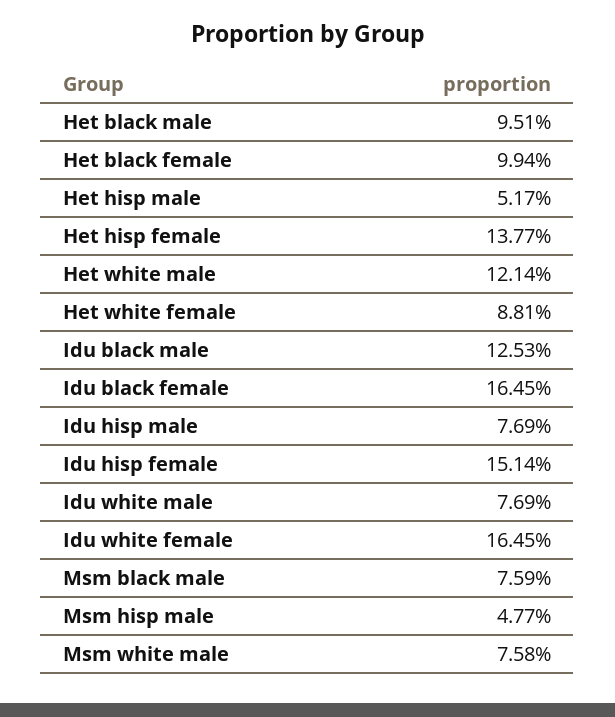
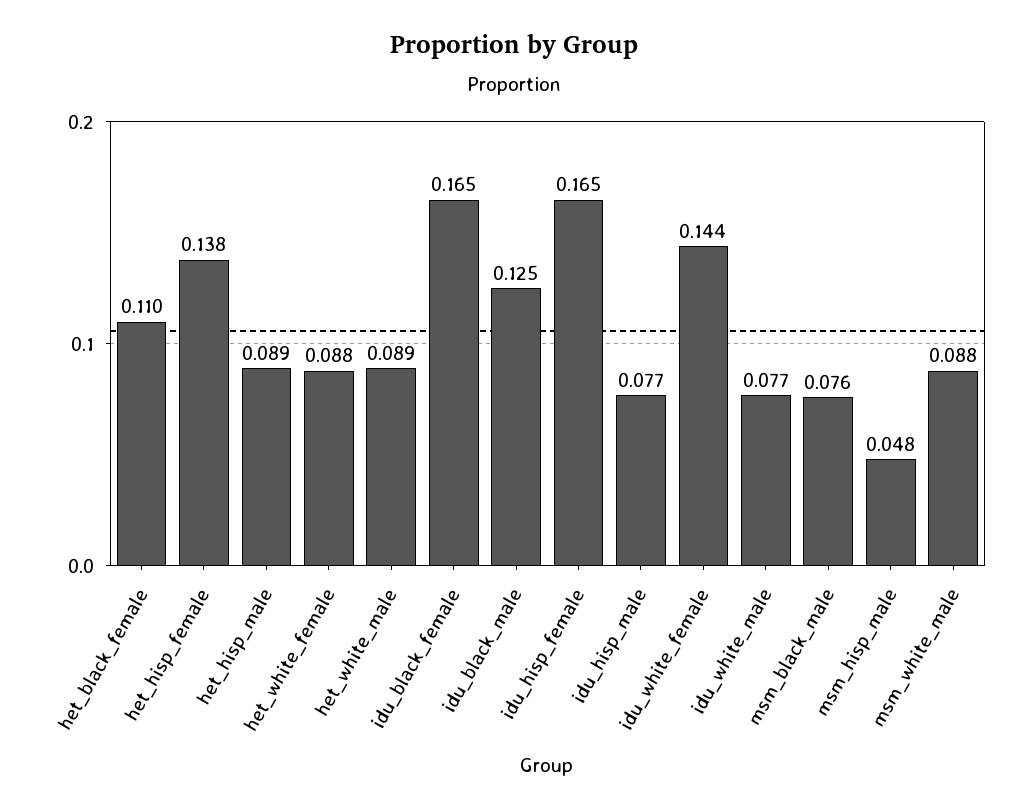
Het black male: 0.0951 -> none
Het black female: 0.0994 -> 0.11
Het hisp male: 0.0517 -> 0.089
Het white male: 0.1214 -> 0.089
Idu hisp female: 0.1514 -> 0.165
Idu white female: 0.1645 -> 0.144
Msm white male: 0.0758 -> 0.088

